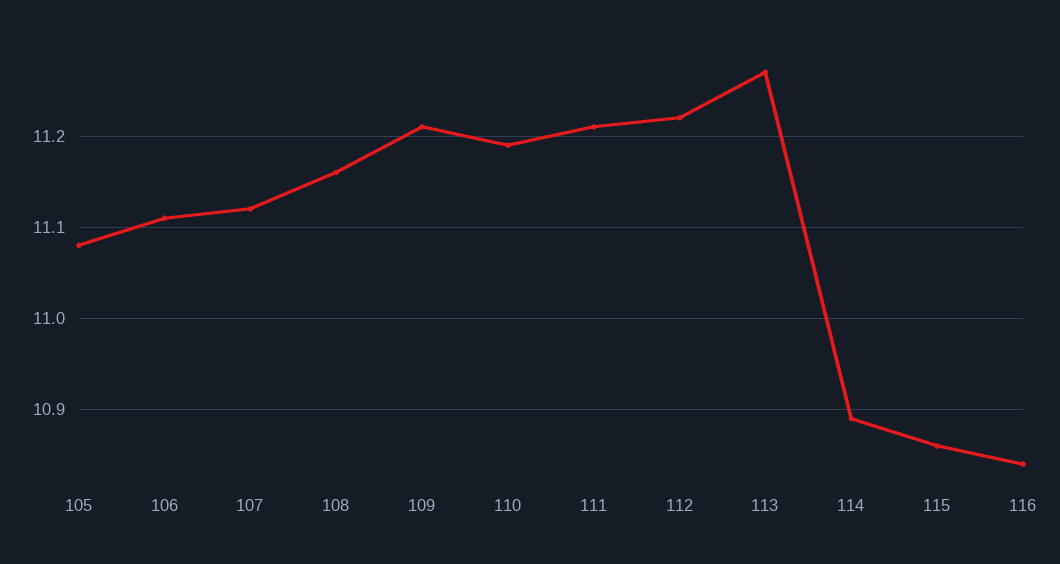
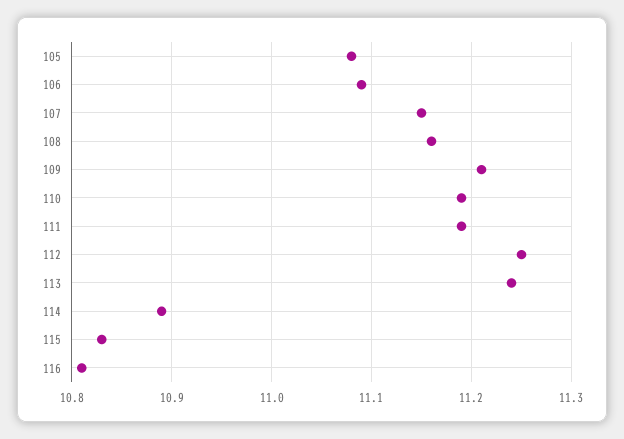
106: 11.11 -> 11.09
107: 11.12 -> 11.15
111: 11.21 -> 11.19
112: 11.22 -> 11.25
113: 11.27 -> 11.24
115: 10.86 -> 10.83
116: 10.84 -> 10.81

